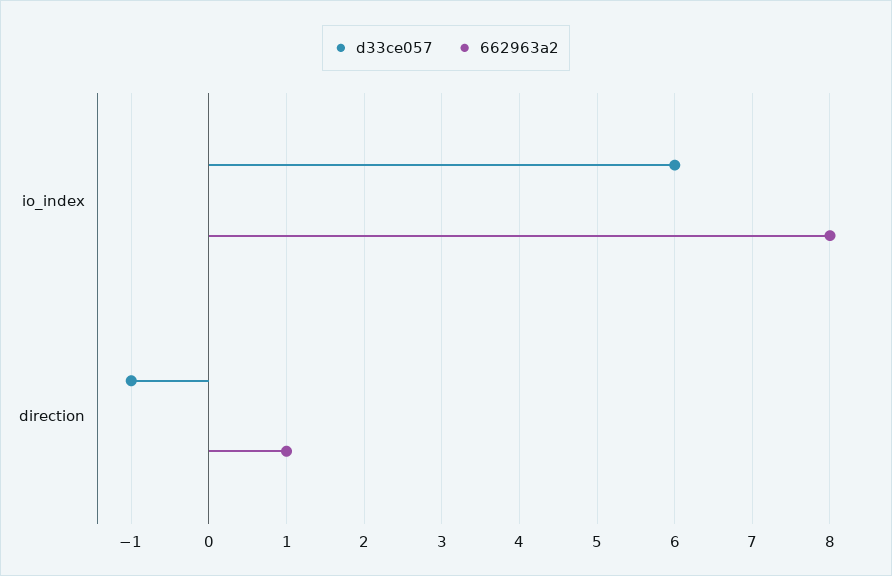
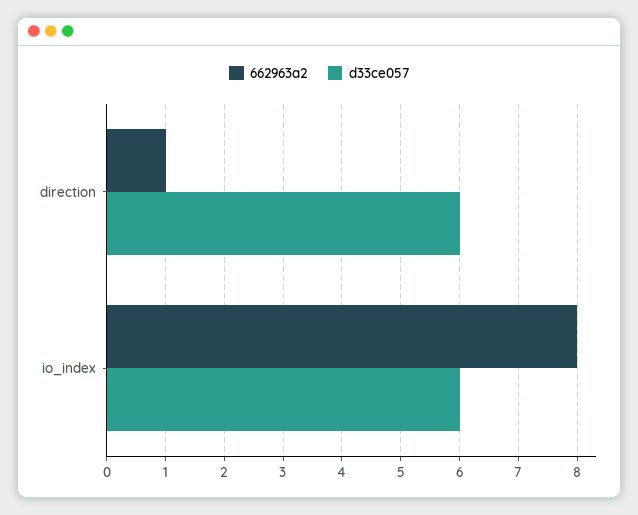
d33ce057, direction: -1 -> 6

